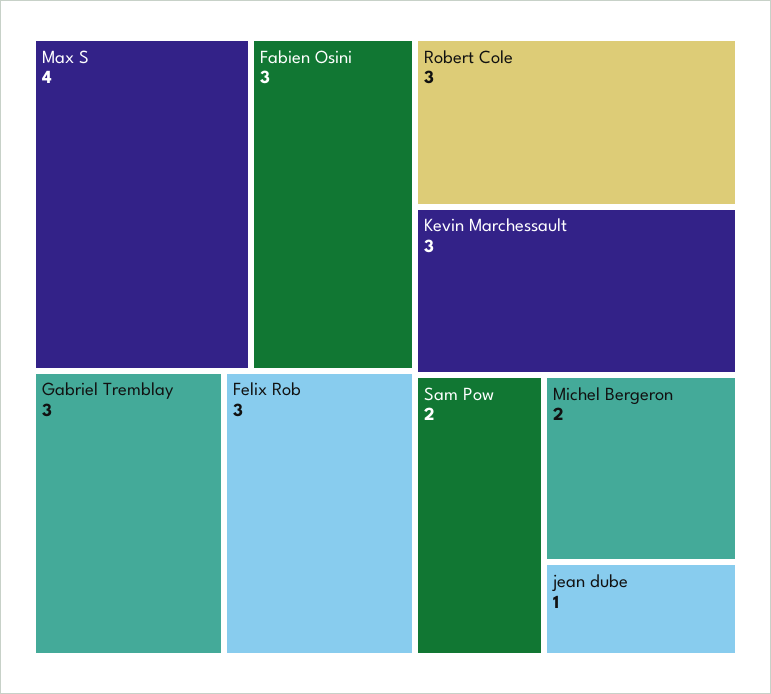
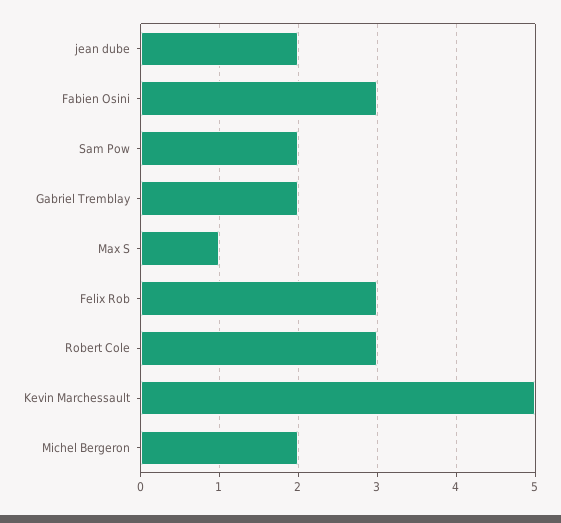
Max S: 4 -> 1
Gabriel Tremblay: 3 -> 2
Kevin Marchessault: 3 -> 5
jean dube: 1 -> 2

